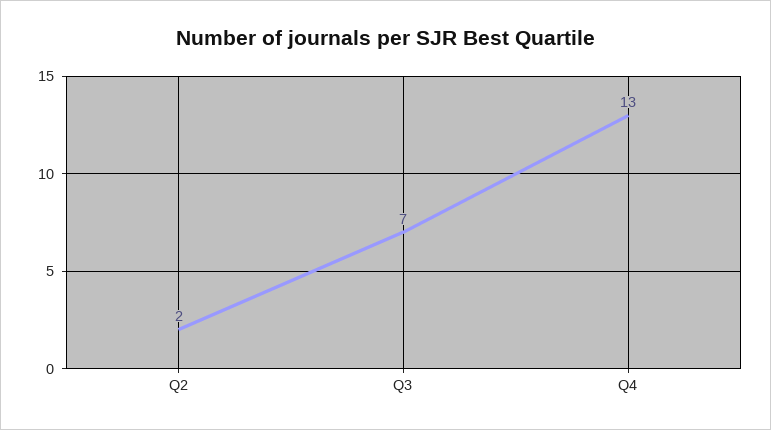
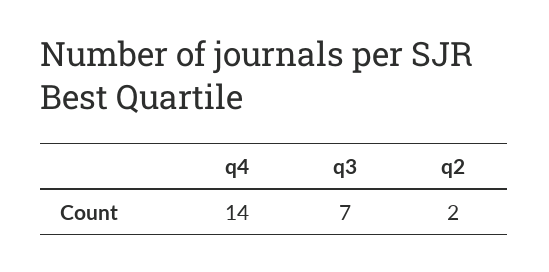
Q4: 13 -> 14

